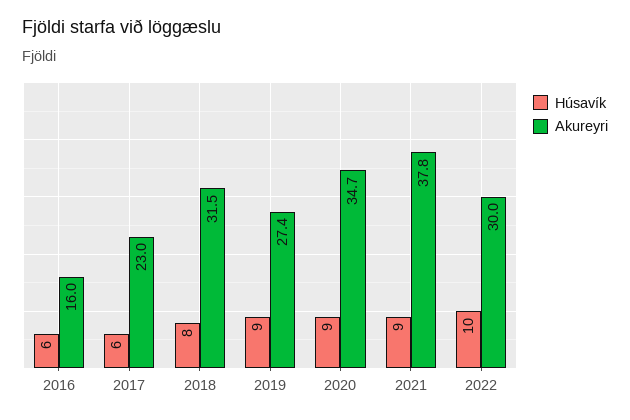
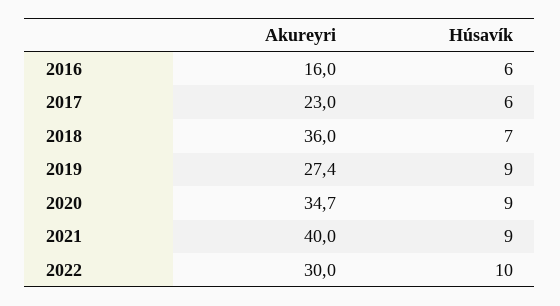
Húsavík, 2018: 8 -> 7
Akureyri, 2018: 31.5 -> 36
Akureyri, 2021: 37.8 -> 40

